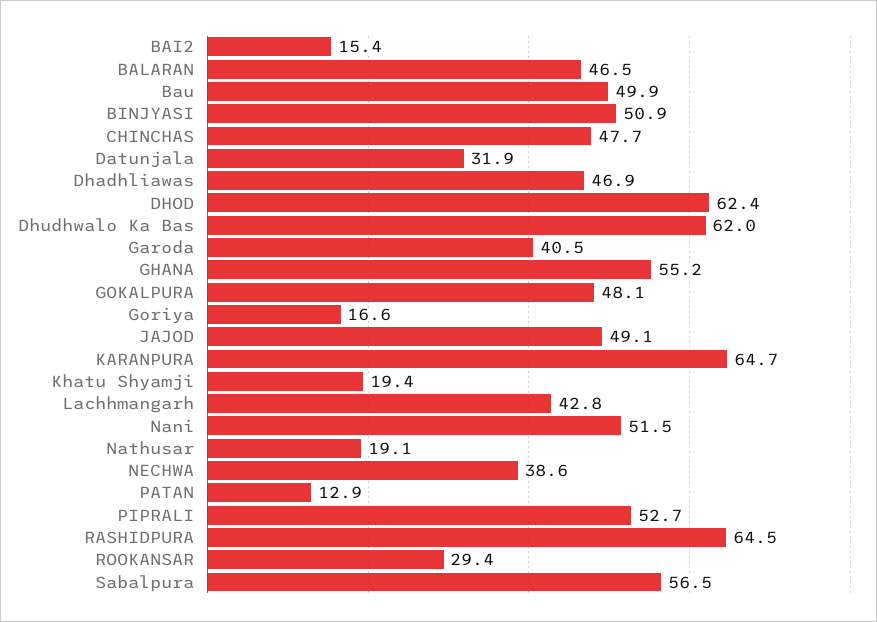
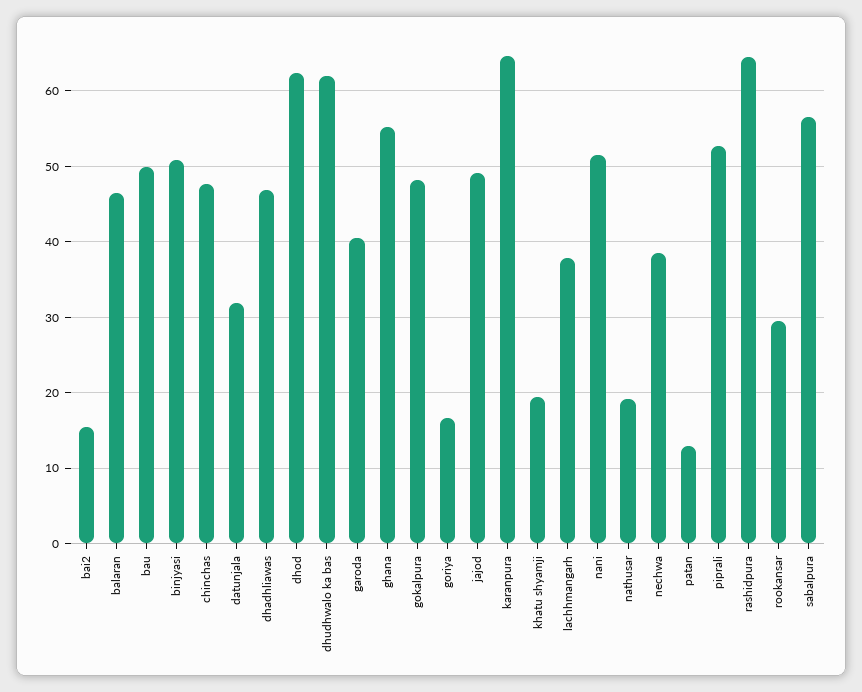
Lachhmangarh: 42.8 -> 38

